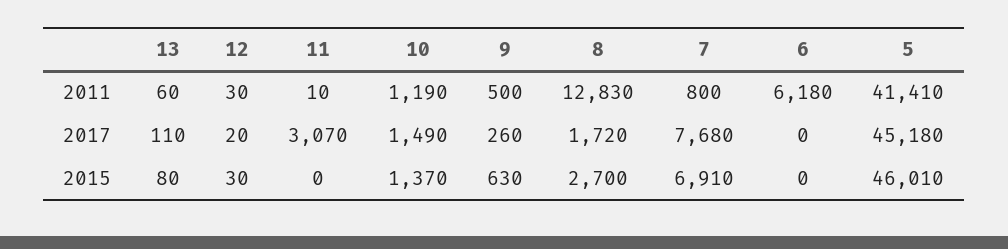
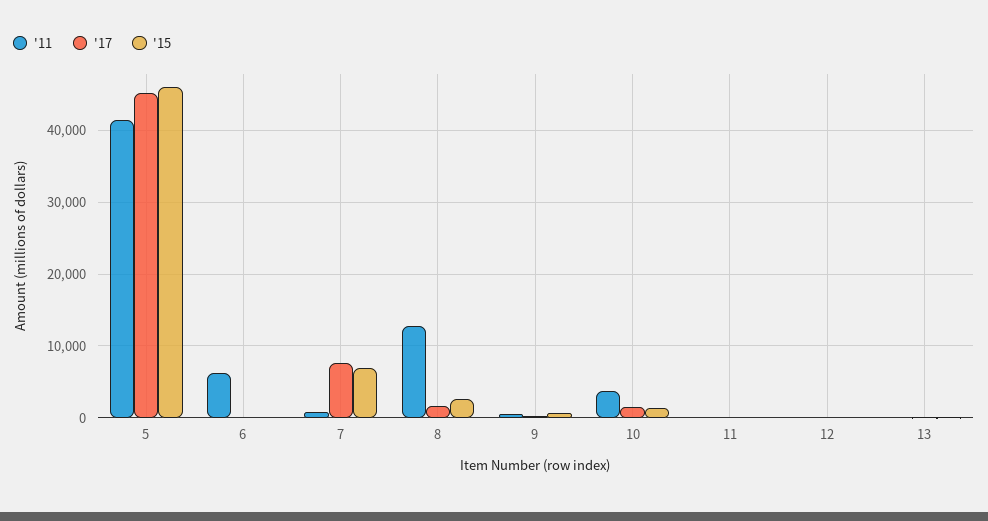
2011, 10: 1190 -> 4000
2017, 11: 3070 -> 0

